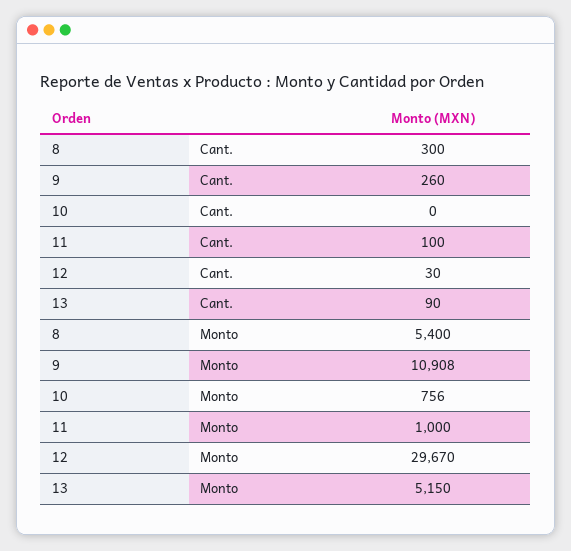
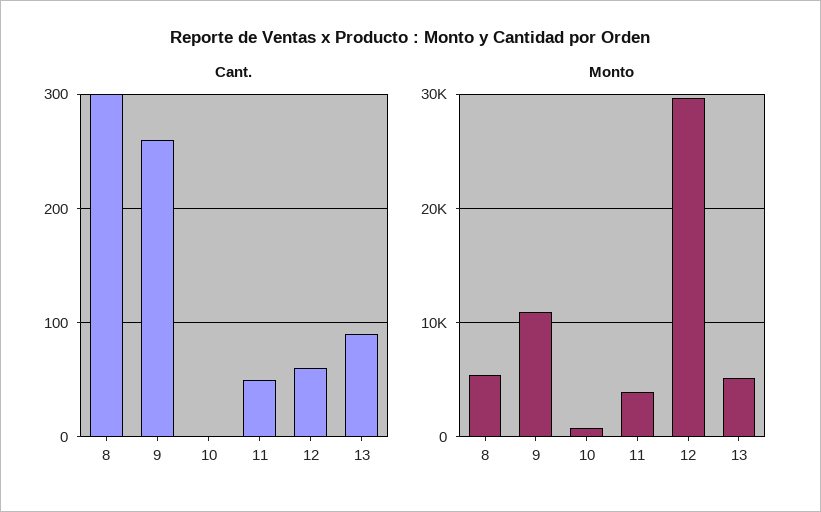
Cant., 11: 100 -> 50
Cant., 12: 30 -> 60
Monto, 11: 1000 -> 4000

